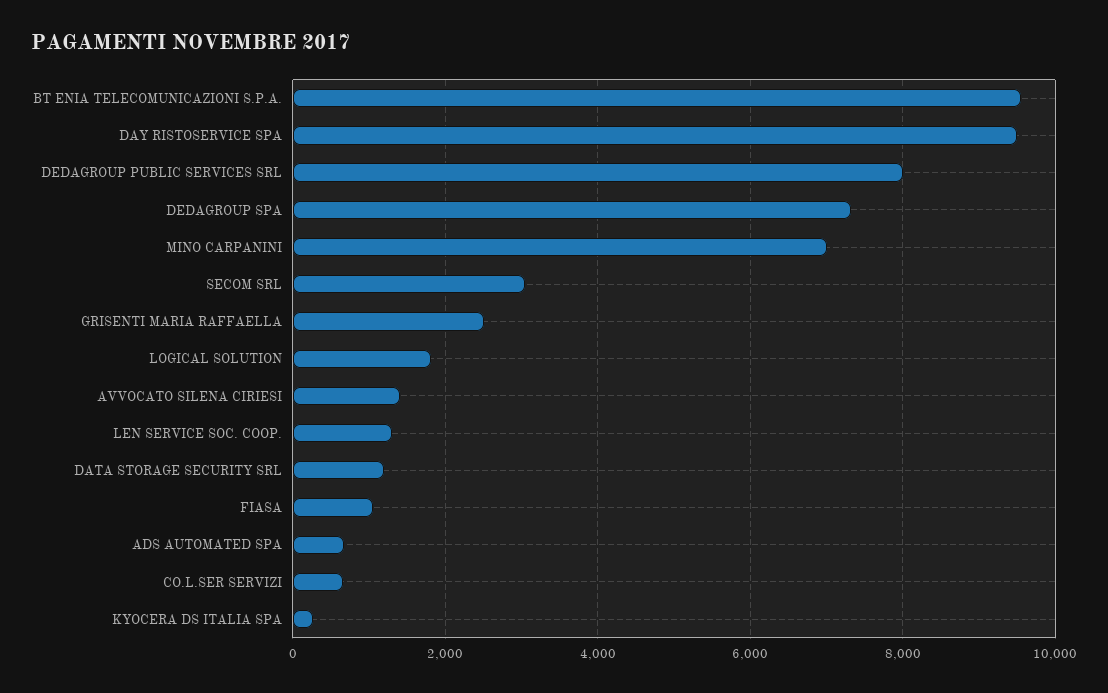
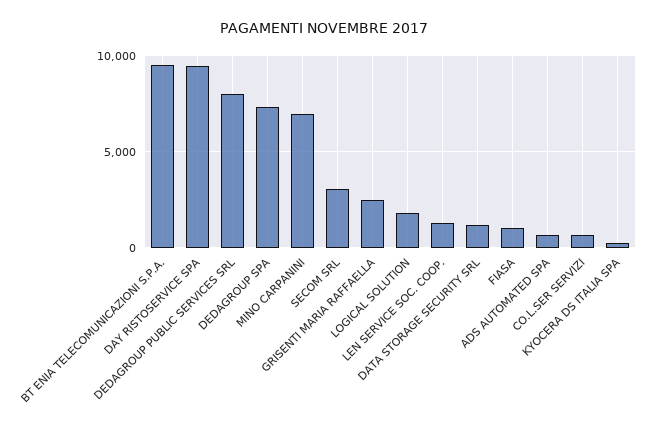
AVVOCATO SILENA CIRIESI: 1400 -> none

